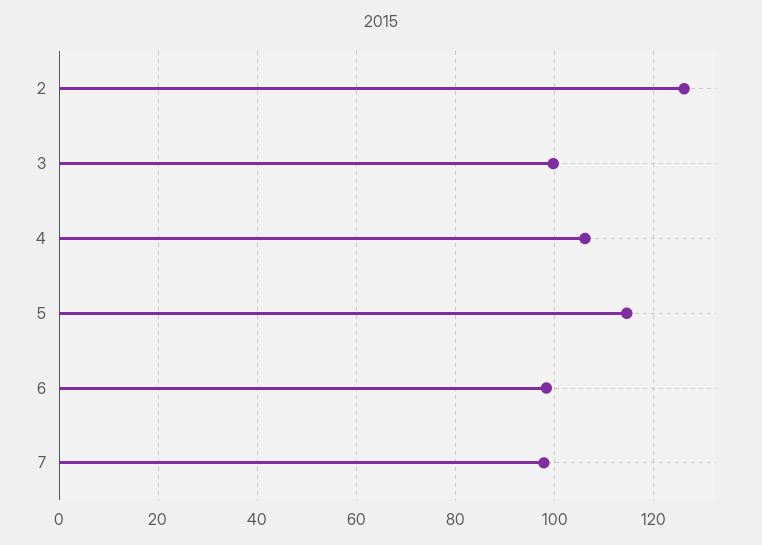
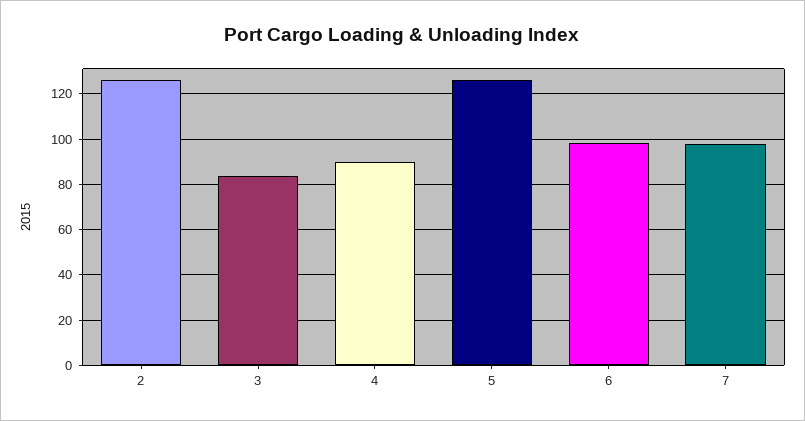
3: 100 -> 85
4: 106 -> 90
5: 114 -> 125

